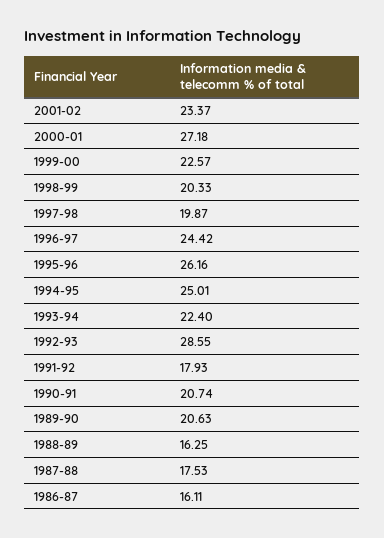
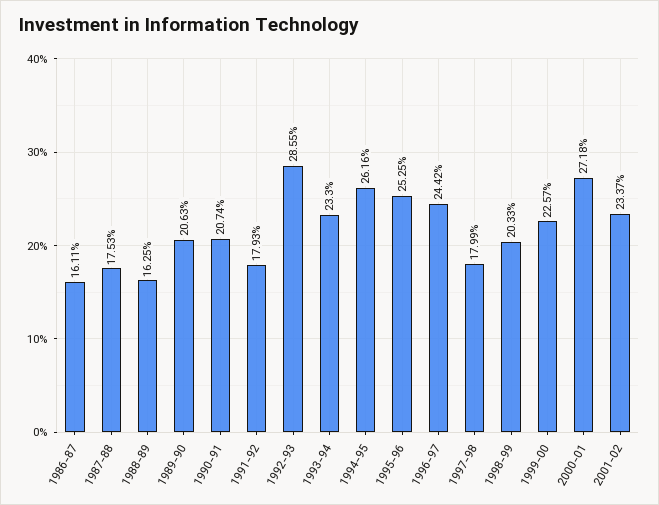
1997-98: 19.87 -> 17.99
1995-96: 26.16 -> 25.25
1994-95: 25.01 -> 26.16
1993-94: 22.4 -> 23.3

